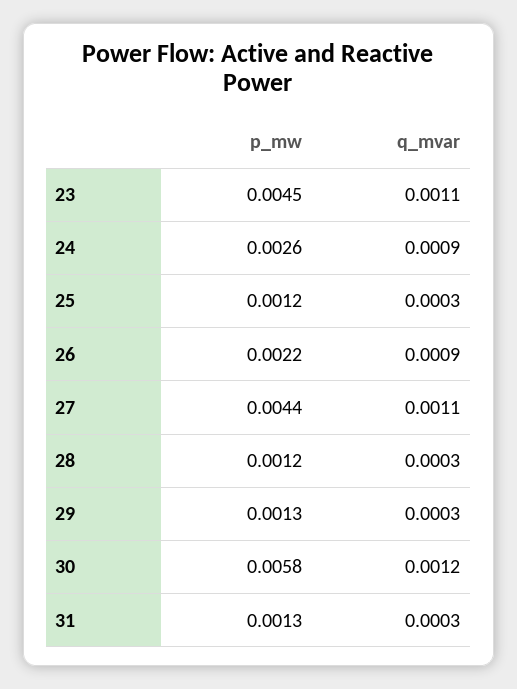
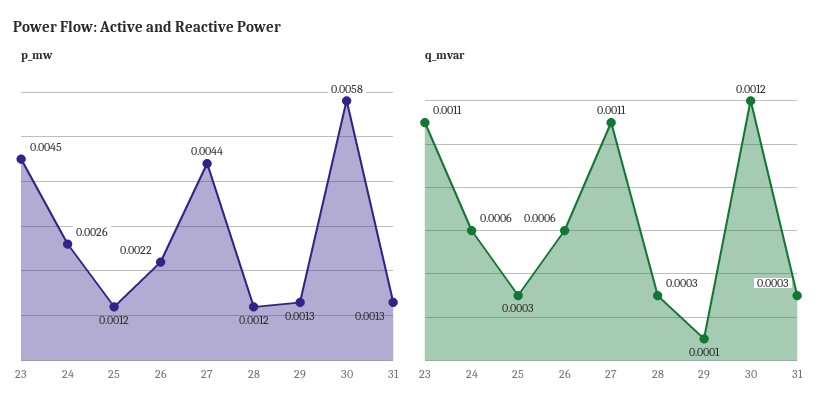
q_mvar, 24: 0.0009 -> 0.0006
q_mvar, 26: 0.0009 -> 0.0006
q_mvar, 29: 0.0003 -> 0.0001

